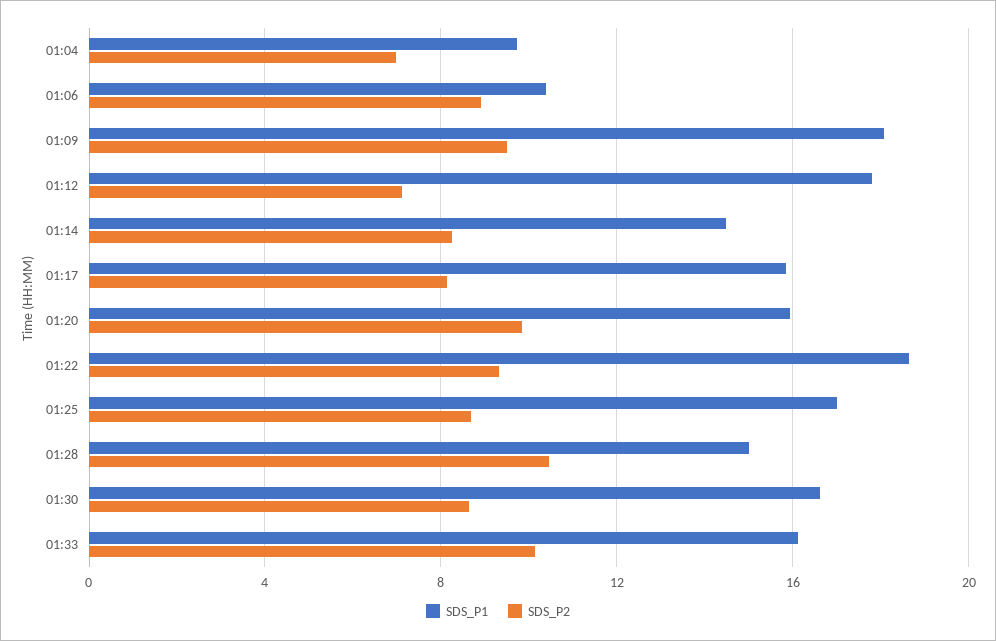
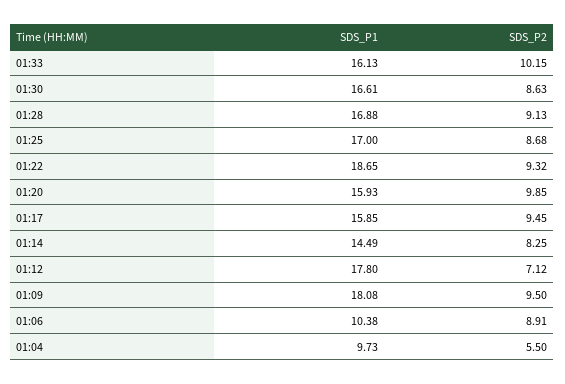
SDS_P2, 01:04: 7 -> 5.5
SDS_P2, 01:17: 8 -> 9.45
SDS_P1, 01:28: 15 -> 16.88
SDS_P2, 01:28: 10.5 -> 9.13

